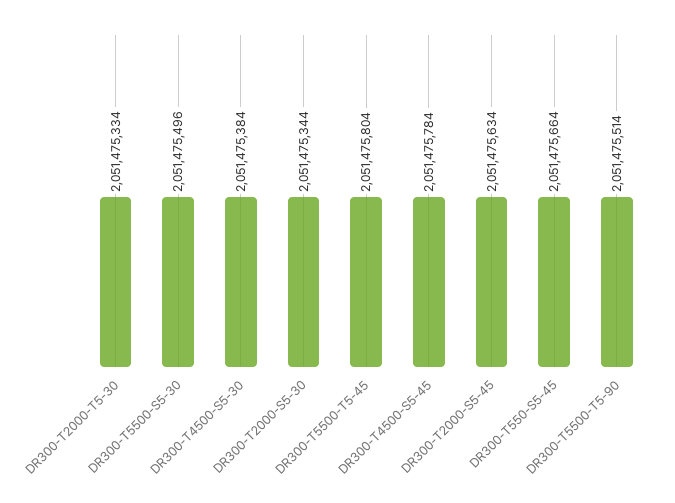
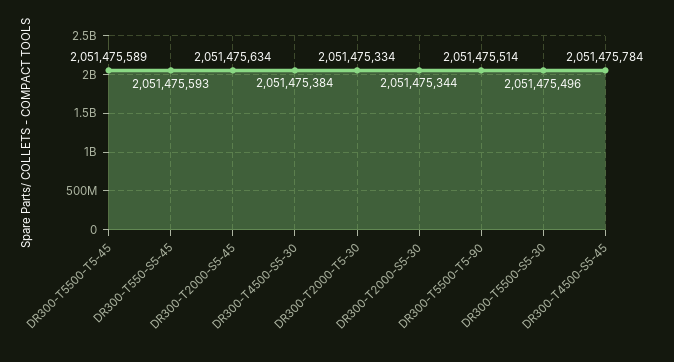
DR300-T5500-T5-45: 2051475804 -> 2051475589
DR300-T550-S5-45: 2051475664 -> 2051475593

